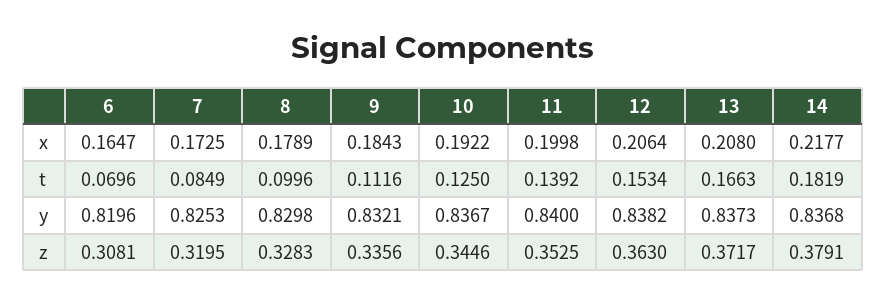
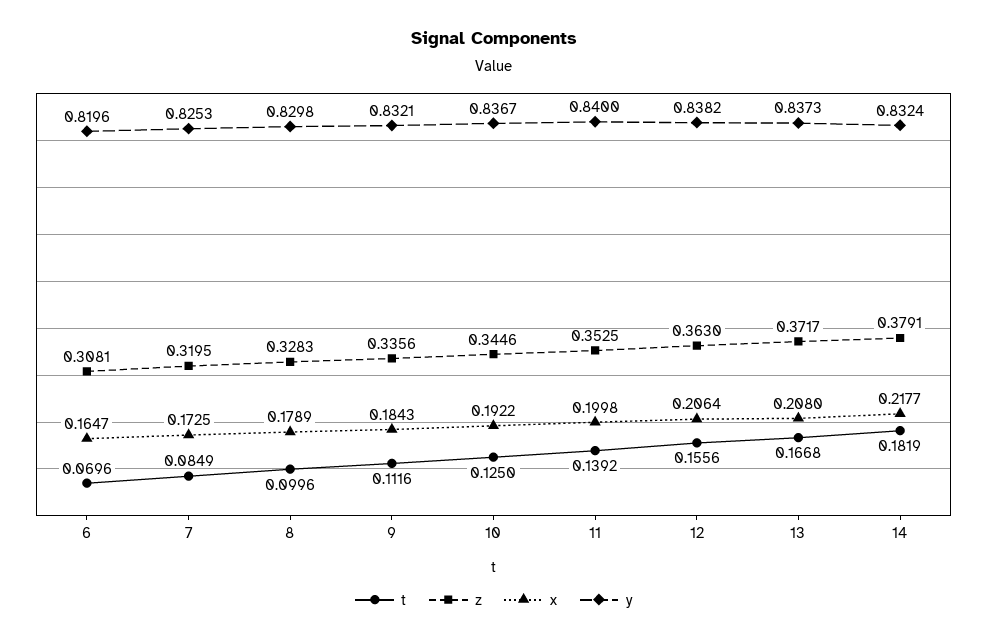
t, 12: 0.1534 -> 0.1556
t, 13: 0.1663 -> 0.1668
y, 14: 0.8368 -> 0.8324

